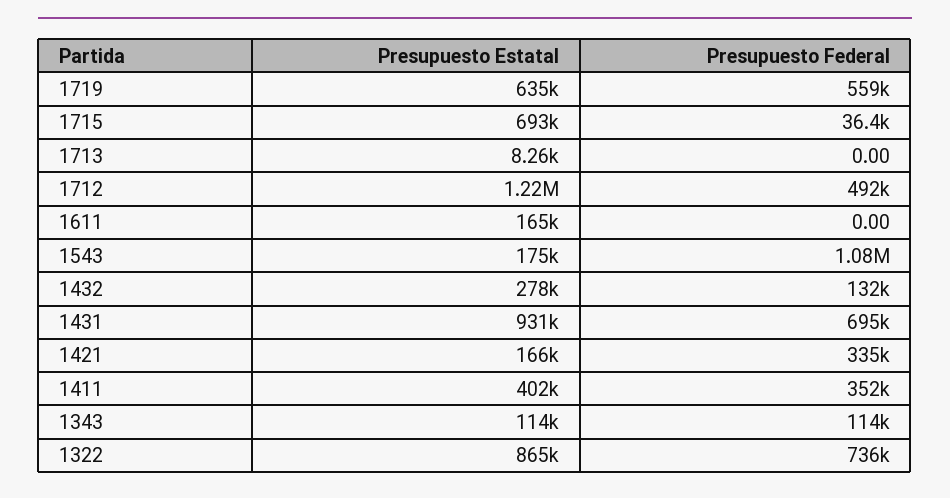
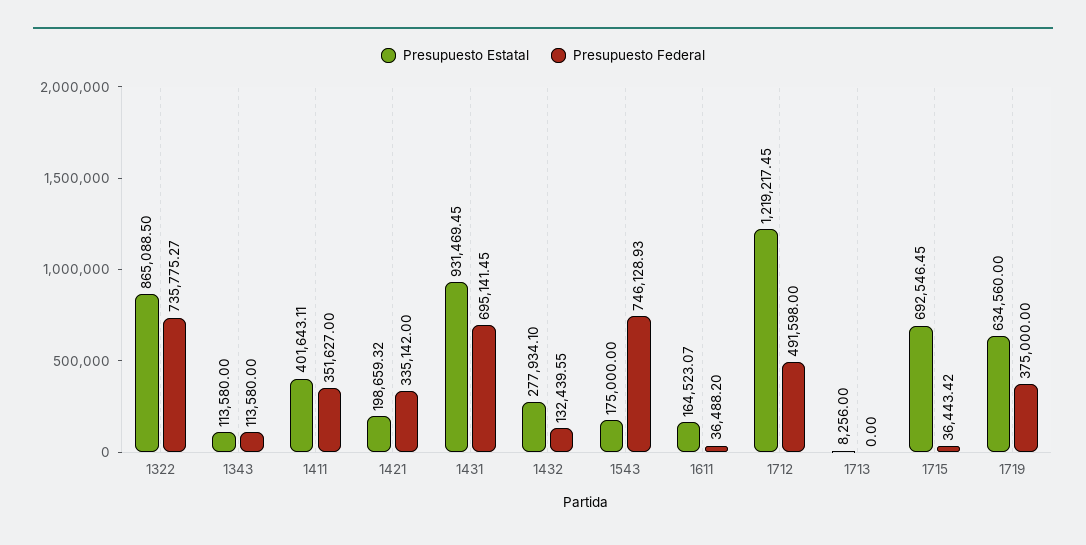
Presupuesto Federal, 1719: 559000 -> 375000
Presupuesto Federal, 1611: 0 -> 36488.2
Presupuesto Federal, 1543: 1080000 -> 746128.93
Presupuesto Estatal, 1421: 166000 -> 198659.32

